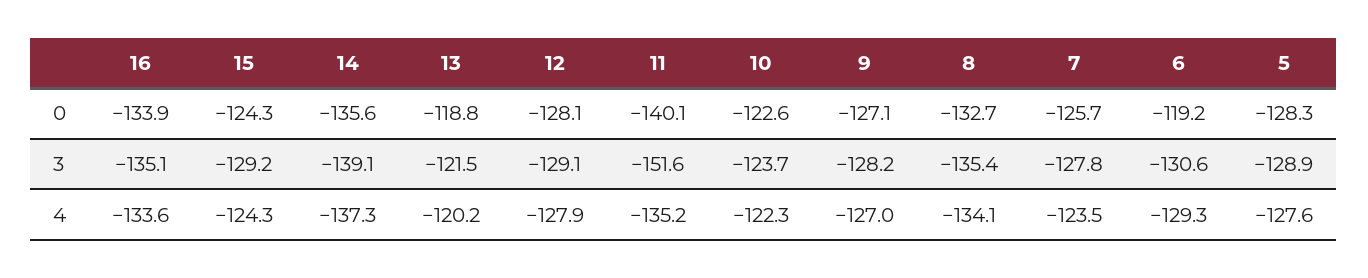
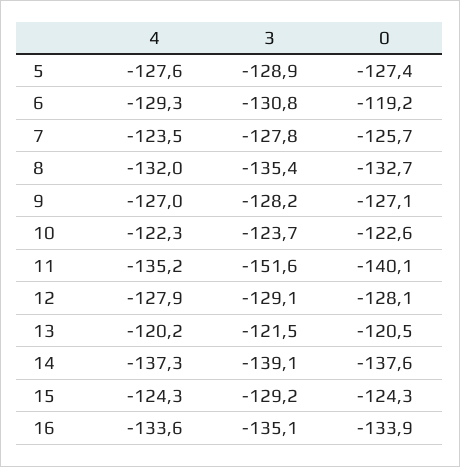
14, 0: -135.6 -> -137.6
13, 0: -118.8 -> -120.5
5, 0: -128.3 -> -127.4
6, 3: -130.6 -> -130.8
8, 4: -134.1 -> -132

